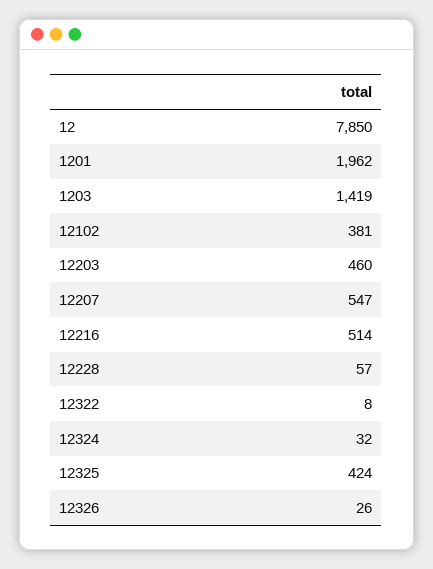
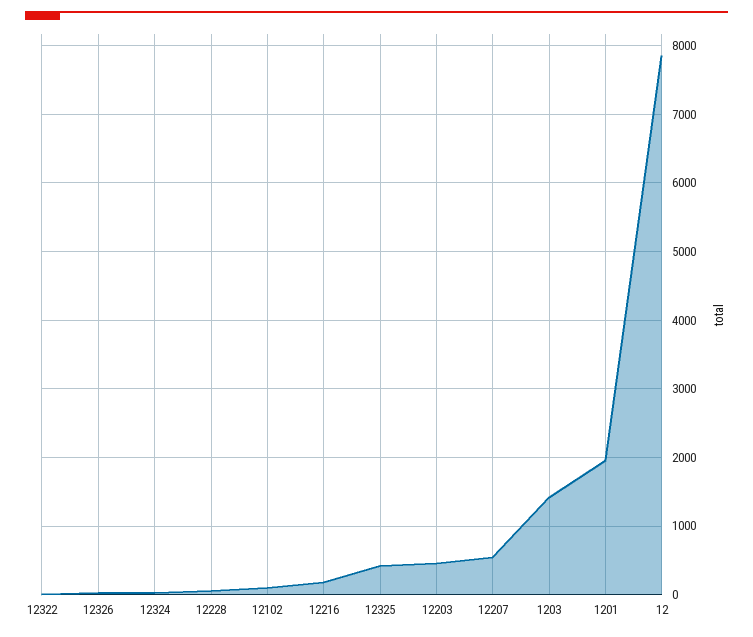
12102: 381 -> 100
12216: 514 -> 200

